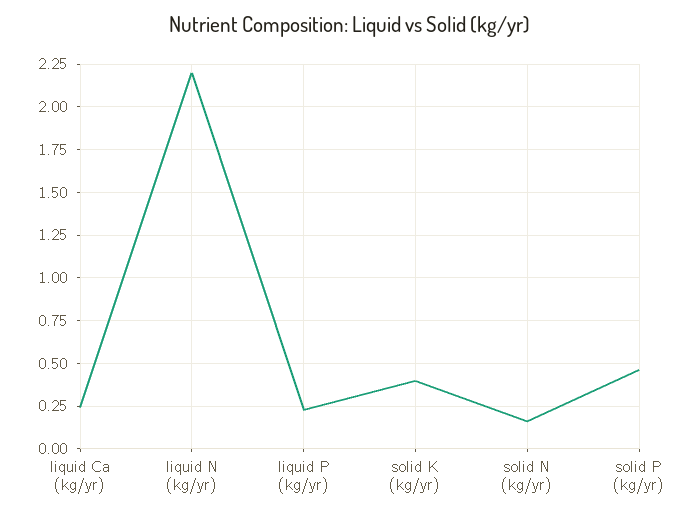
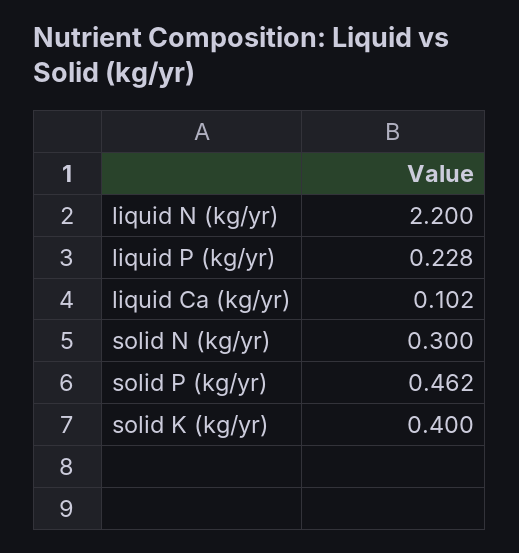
liquid Ca (kg/yr): 0.25 -> 0.102
solid N (kg/yr): 0.15 -> 0.3

